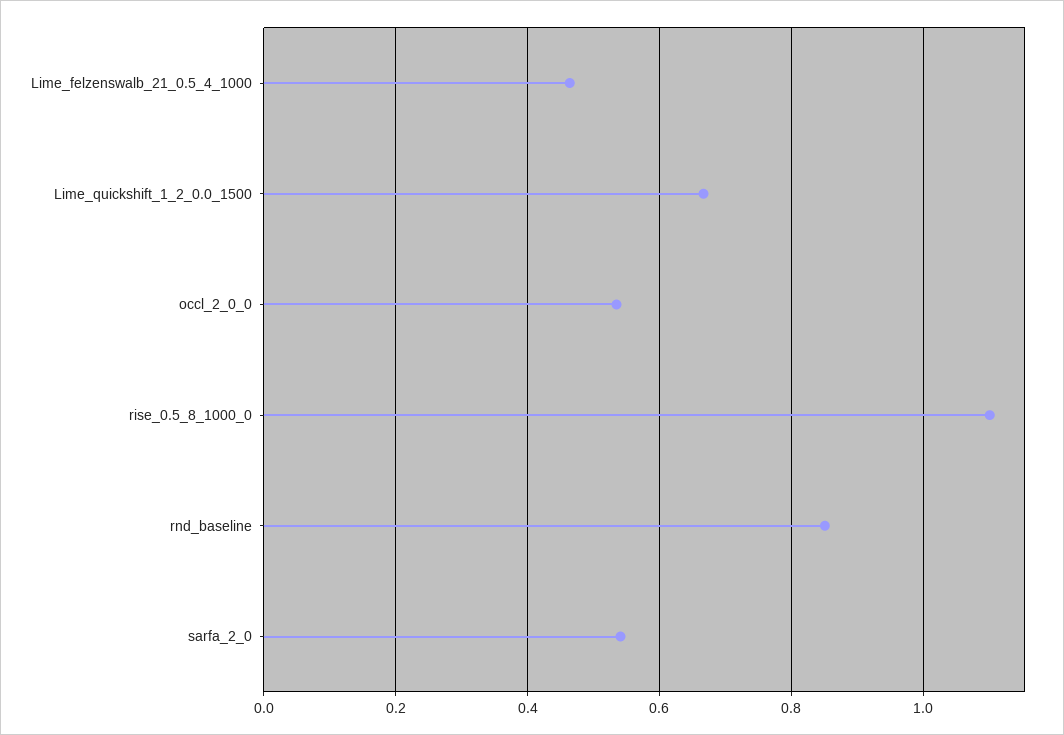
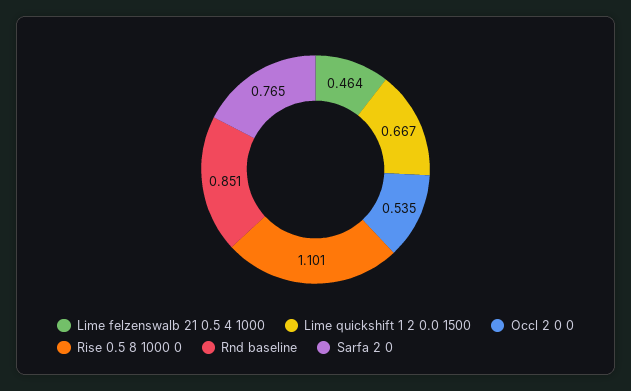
sarfa_2_0: 0.54 -> 0.765

